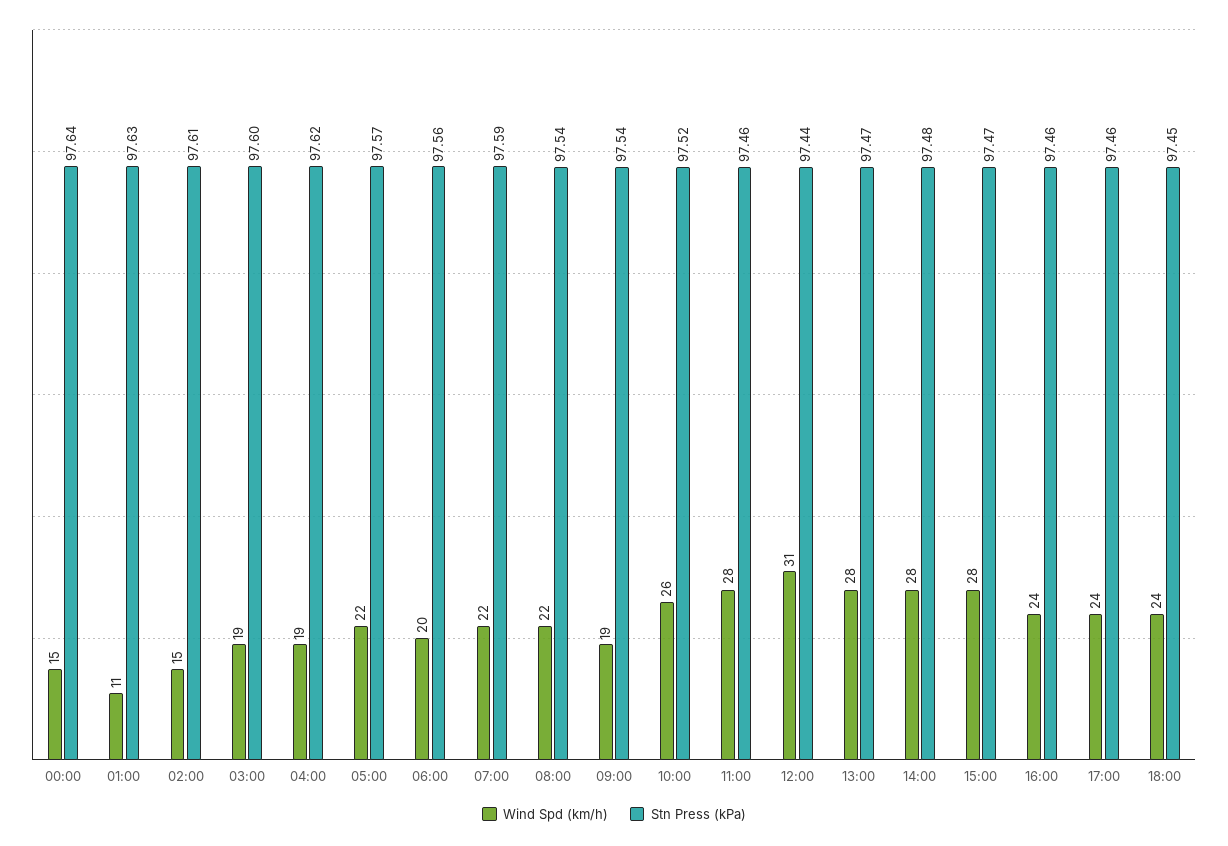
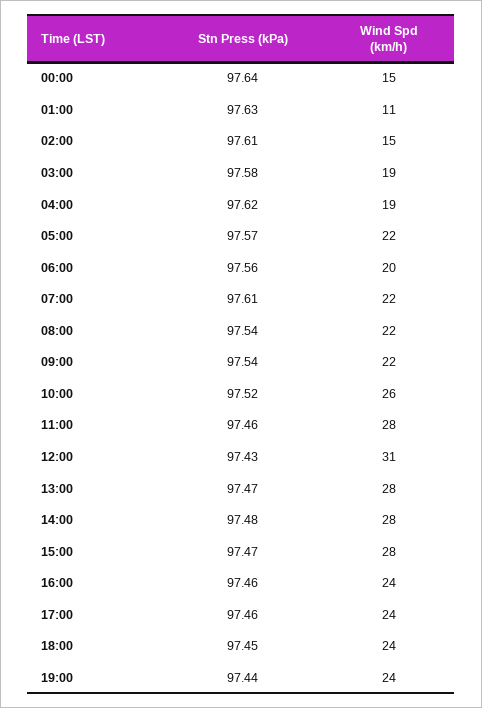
Stn Press (kPa), 03:00: 97.6 -> 97.58
Stn Press (kPa), 07:00: 97.59 -> 97.61
Wind Spd (km/h), 09:00: 19 -> 22
Stn Press (kPa), 12:00: 97.44 -> 97.43
Stn Press (kPa), 19:00: none -> 97.44
Wind Spd (km/h), 19:00: none -> 24

